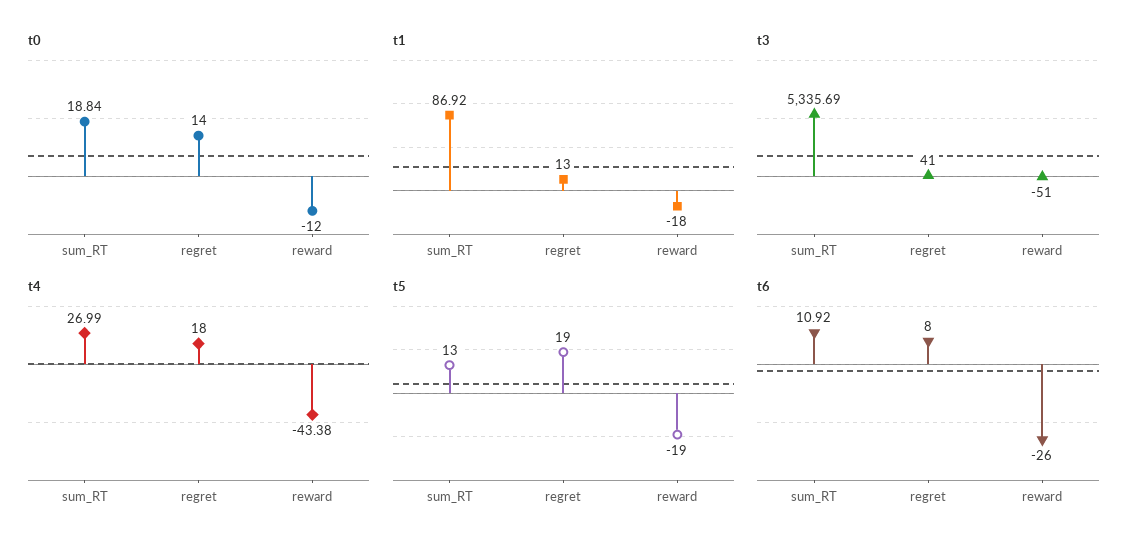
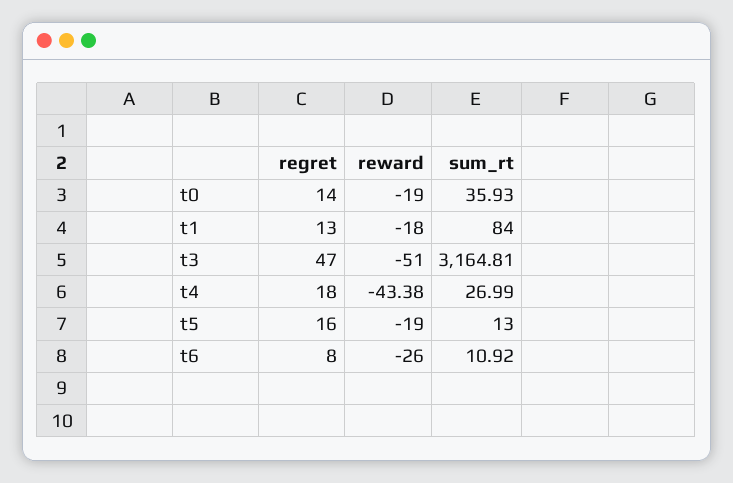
t0, sum_RT: 18.84 -> 35.93
t0, reward: -12 -> -19
t1, sum_RT: 86.92 -> 84
t3, sum_RT: 5335.69 -> 3164.81
t3, regret: 41 -> 47
t5, regret: 19 -> 16

